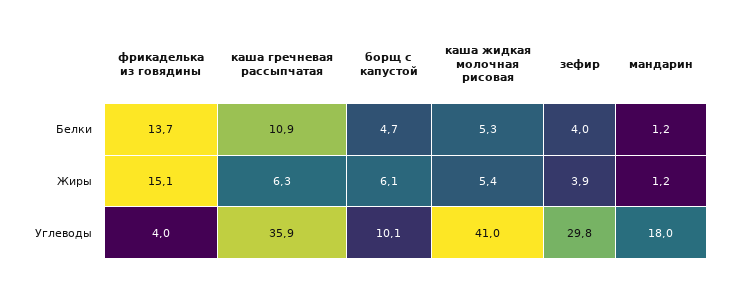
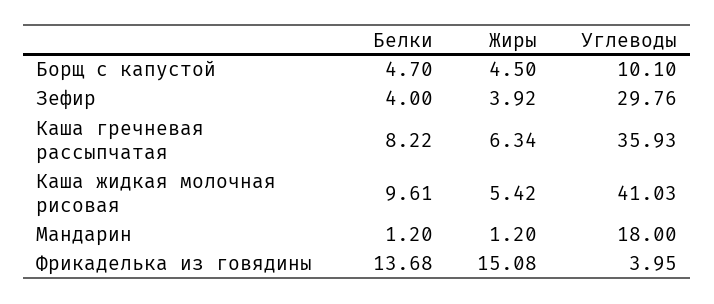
каша гречневая рассыпчатая, Белки: 10.9 -> 8.22
каша жидкая молочная рисовая, Белки: 5.3 -> 9.61
борщ с капустой, Жиры: 6.1 -> 4.5

